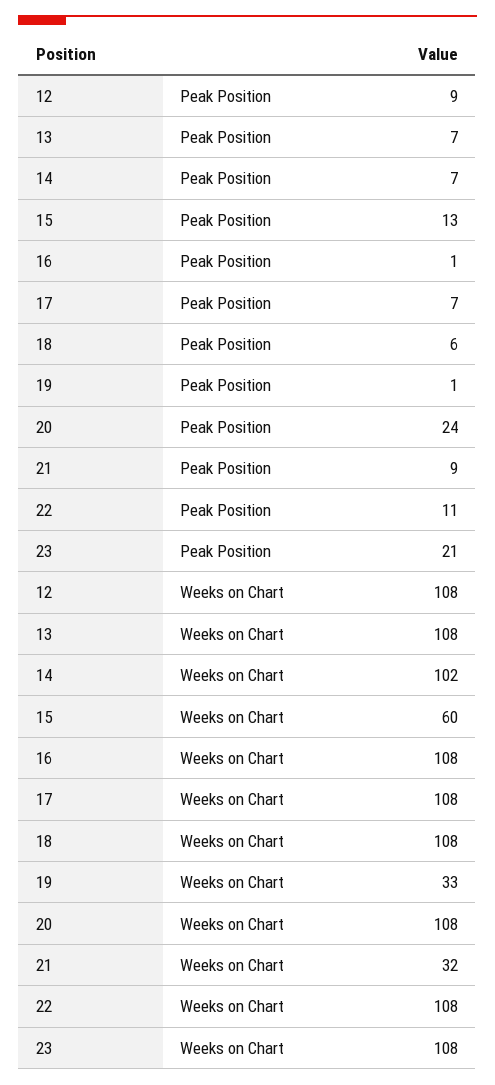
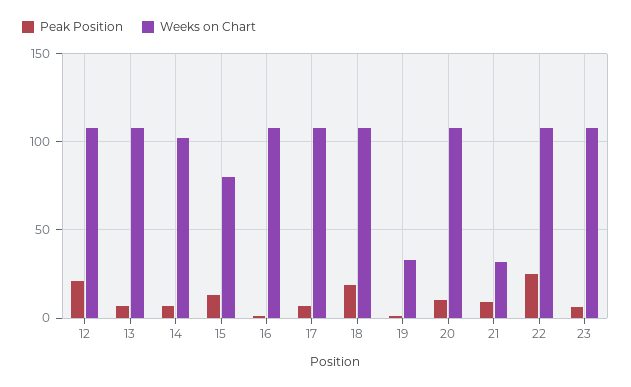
Peak Position, 12: 9 -> 20
Peak Position, 18: 6 -> 20
Peak Position, 20: 24 -> 10
Peak Position, 22: 11 -> 25
Peak Position, 23: 21 -> 5
Weeks on Chart, 15: 60 -> 80

